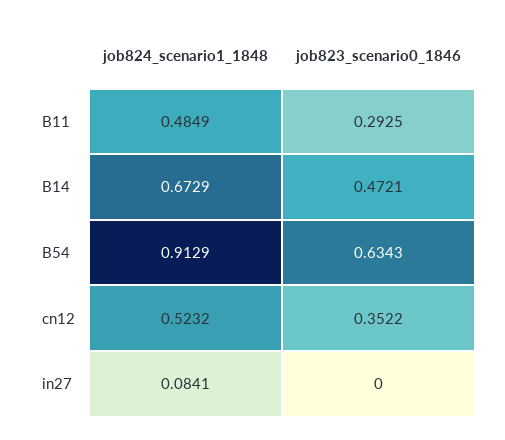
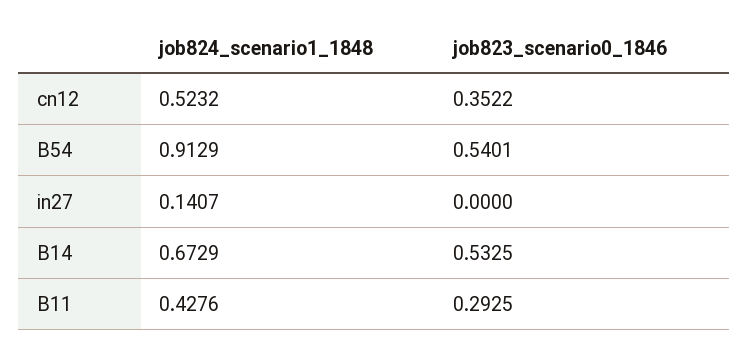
job824_scenario1_1848, B11: 0.4849 -> 0.4276
job823_scenario0_1846, B14: 0.4721 -> 0.5325
job823_scenario0_1846, B54: 0.6343 -> 0.5401
job824_scenario1_1848, in27: 0.0841 -> 0.1407

